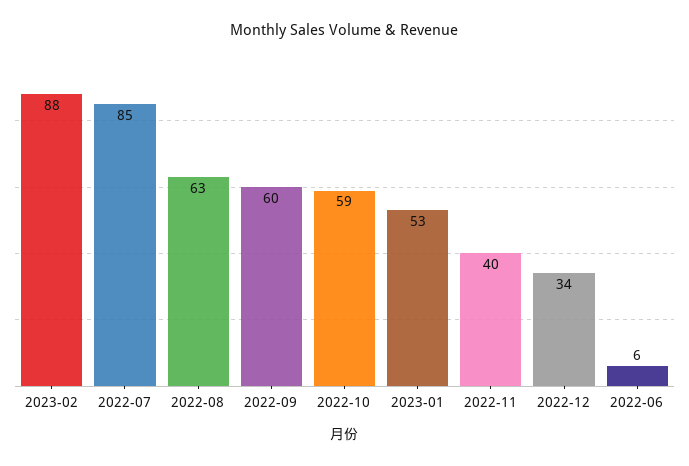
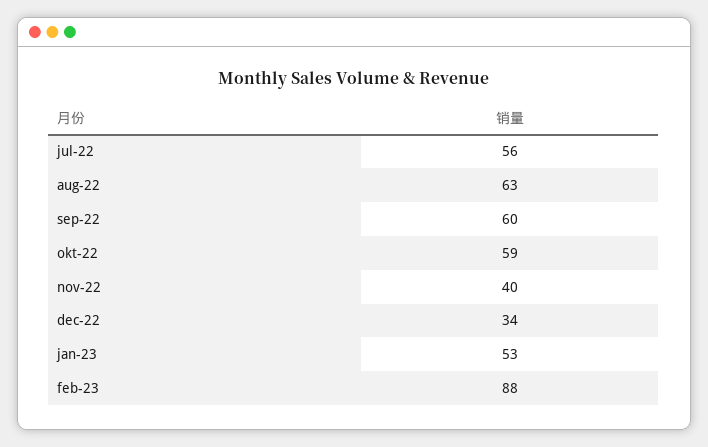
2022-07: 85 -> 56
2022-06: 6 -> none

